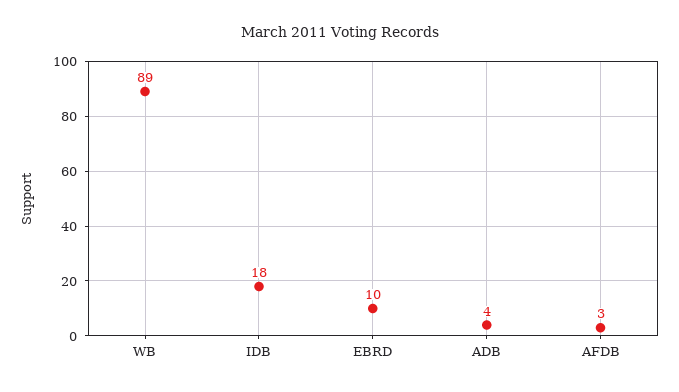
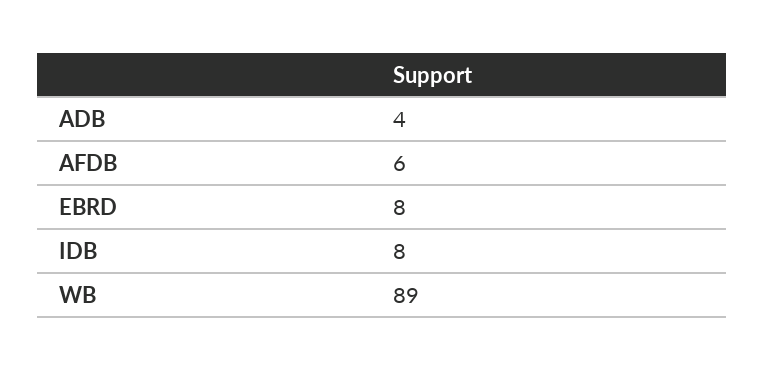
IDB: 18 -> 8
EBRD: 10 -> 8
AFDB: 3 -> 6

